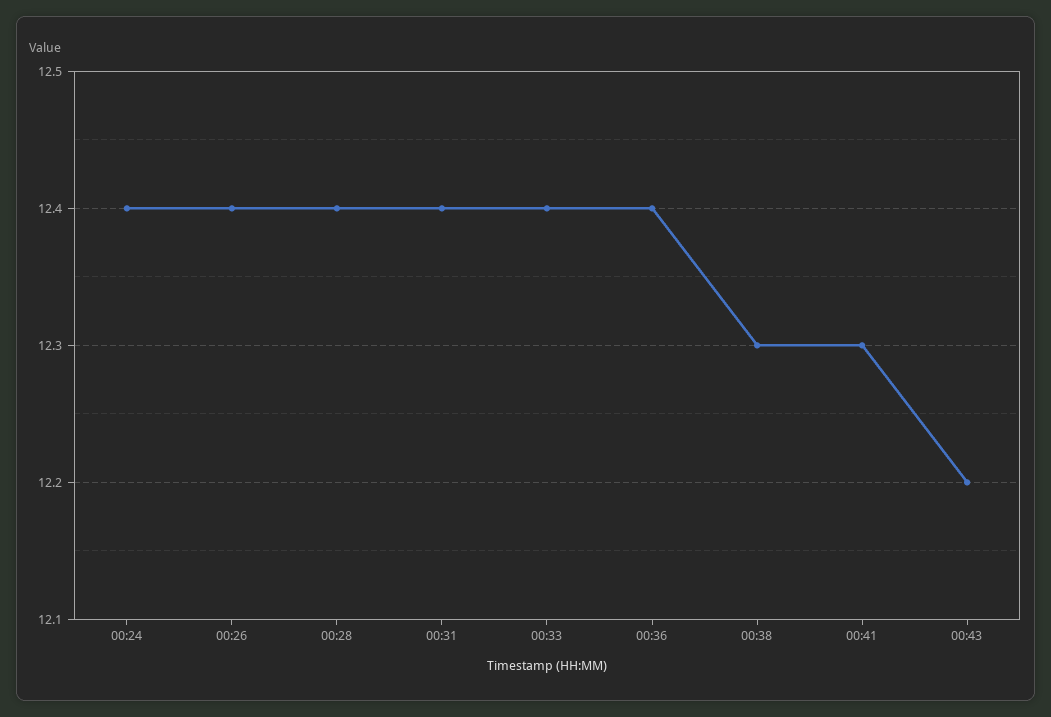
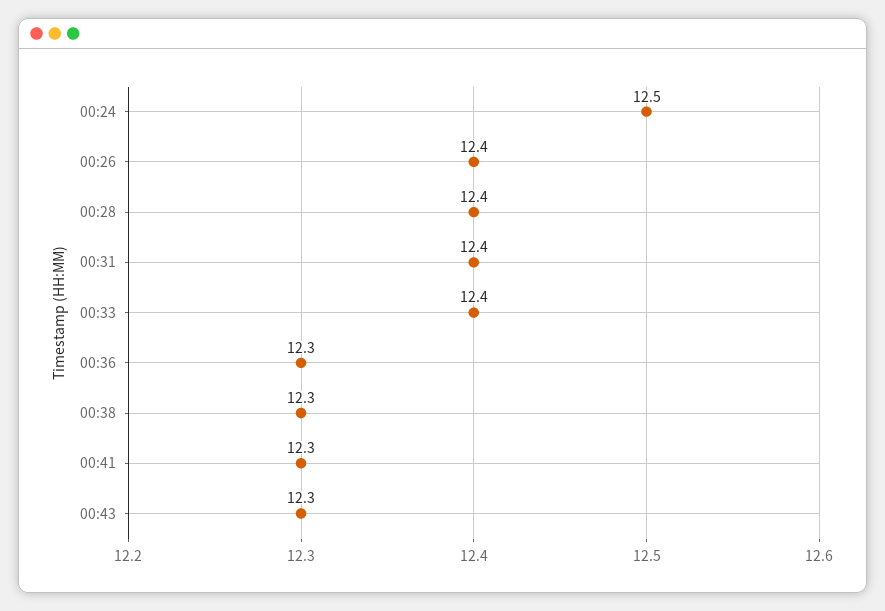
00:24: 12.4 -> 12.5
00:36: 12.4 -> 12.3
00:43: 12.2 -> 12.3

